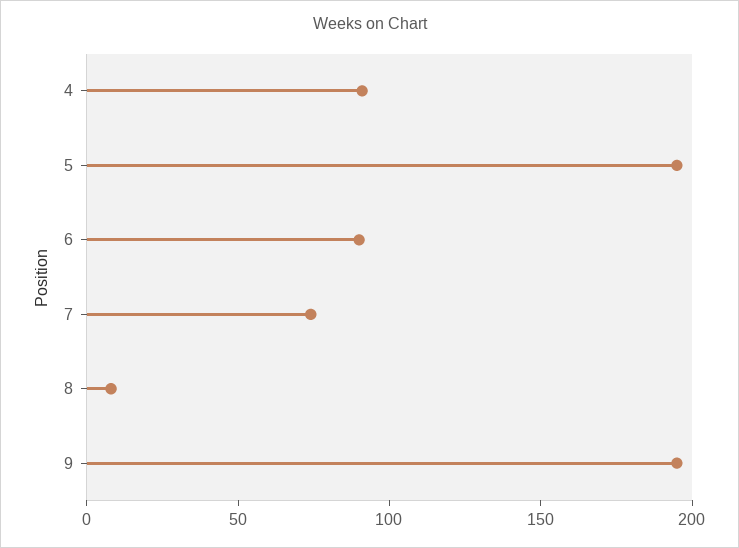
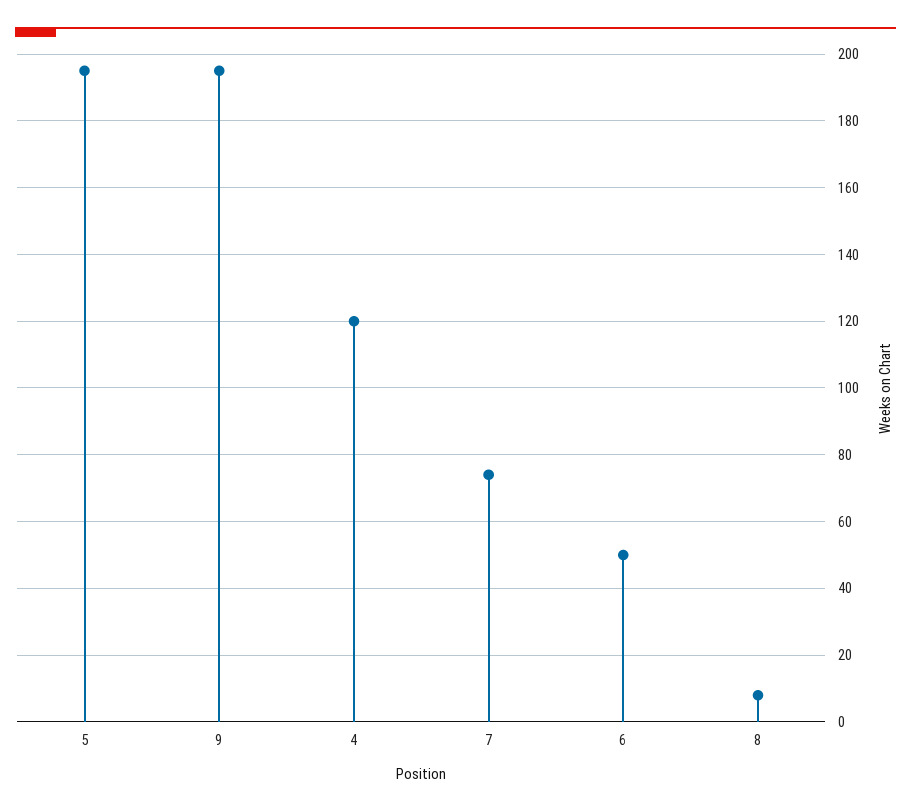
4: 90 -> 120
6: 90 -> 50

